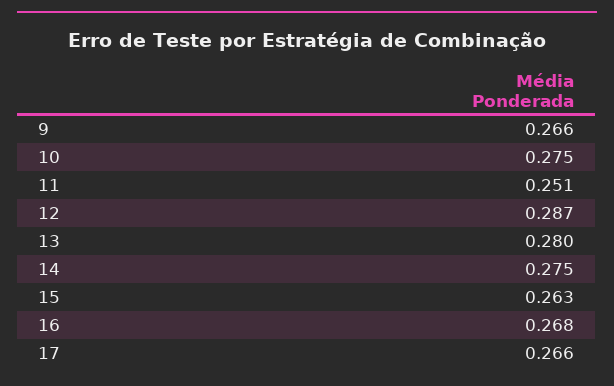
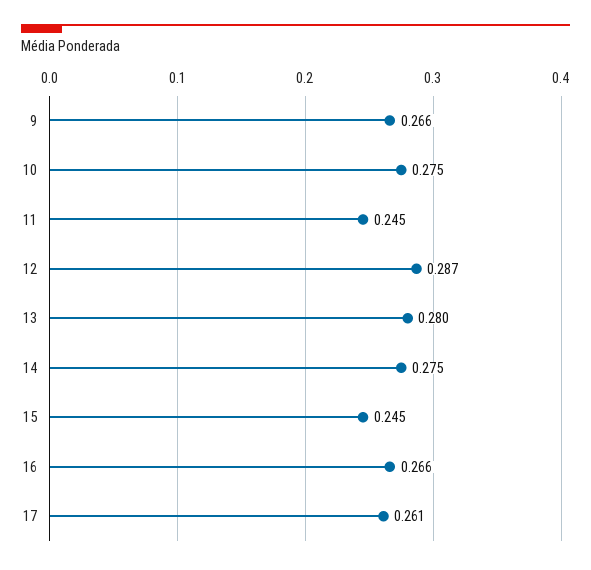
11: 0.251 -> 0.245
15: 0.263 -> 0.245
16: 0.268 -> 0.266
17: 0.266 -> 0.261

